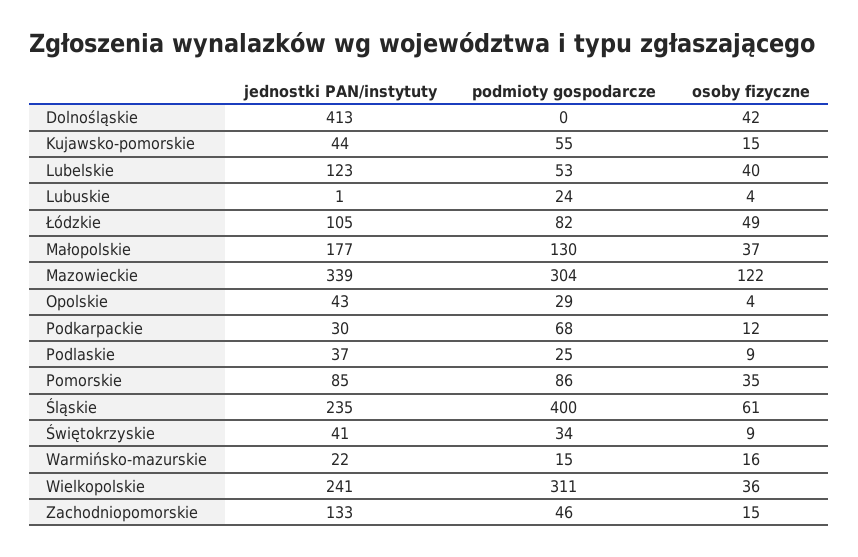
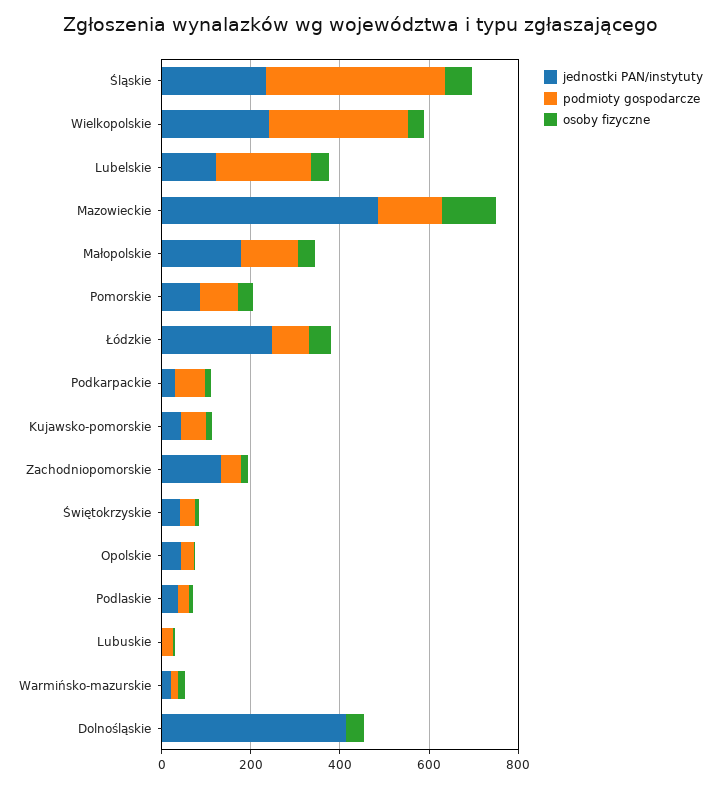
podmioty gospodarcze, Lubelskie: 53 -> 200
jednostki PAN/instytuty, Łódzkie: 105 -> 250
jednostki PAN/instytuty, Mazowieckie: 339 -> 500
podmioty gospodarcze, Mazowieckie: 304 -> 150

